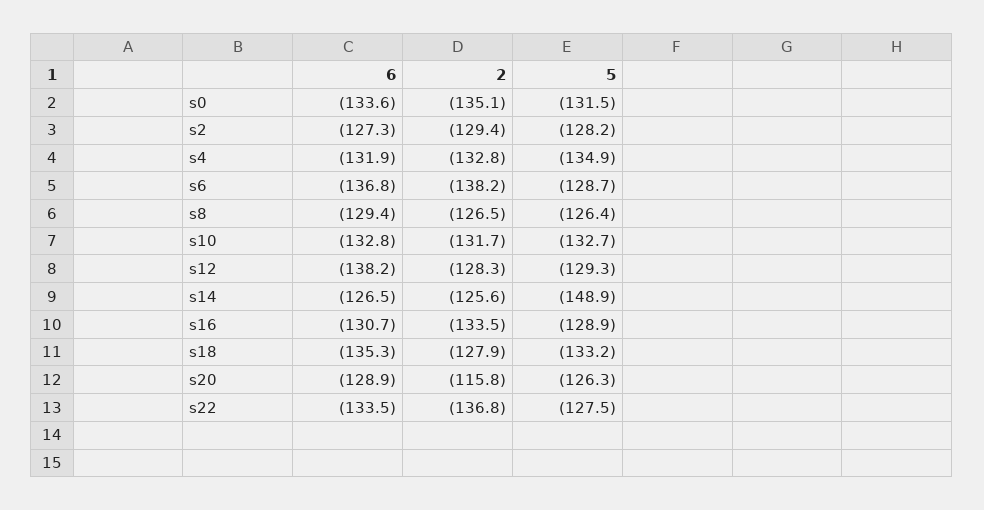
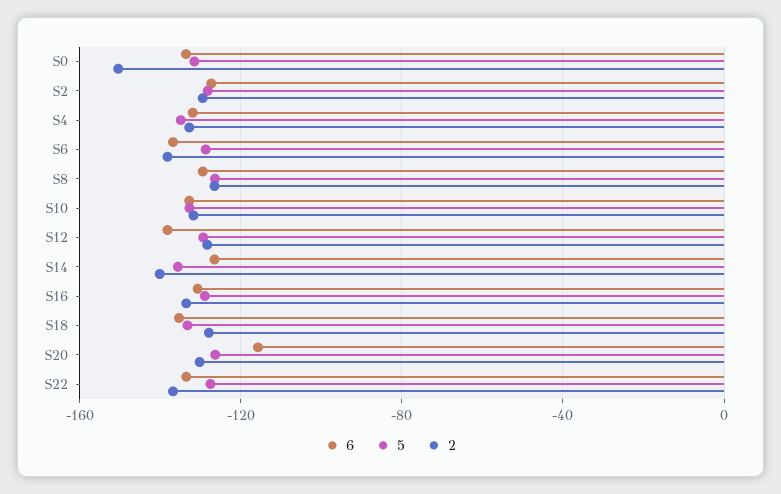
2, s0: -135.1 -> -150
2, s14: -125.6 -> -140
5, s14: -148.9 -> -135
6, s20: -128.9 -> -115
2, s20: -115.8 -> -130

